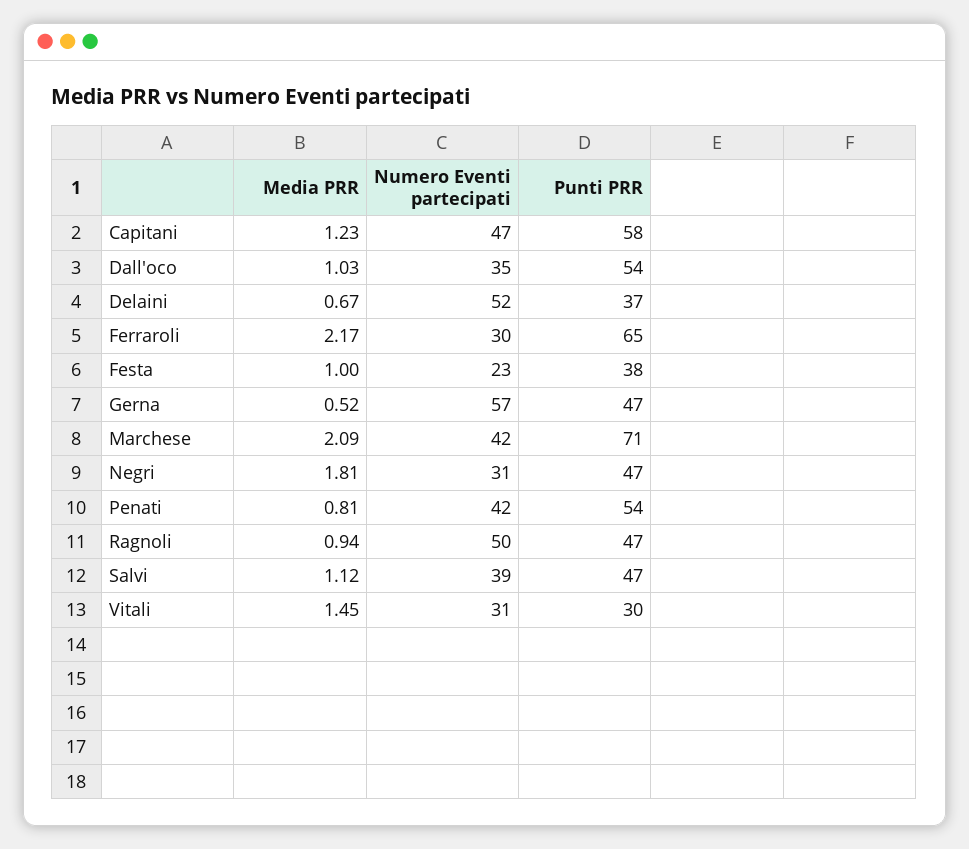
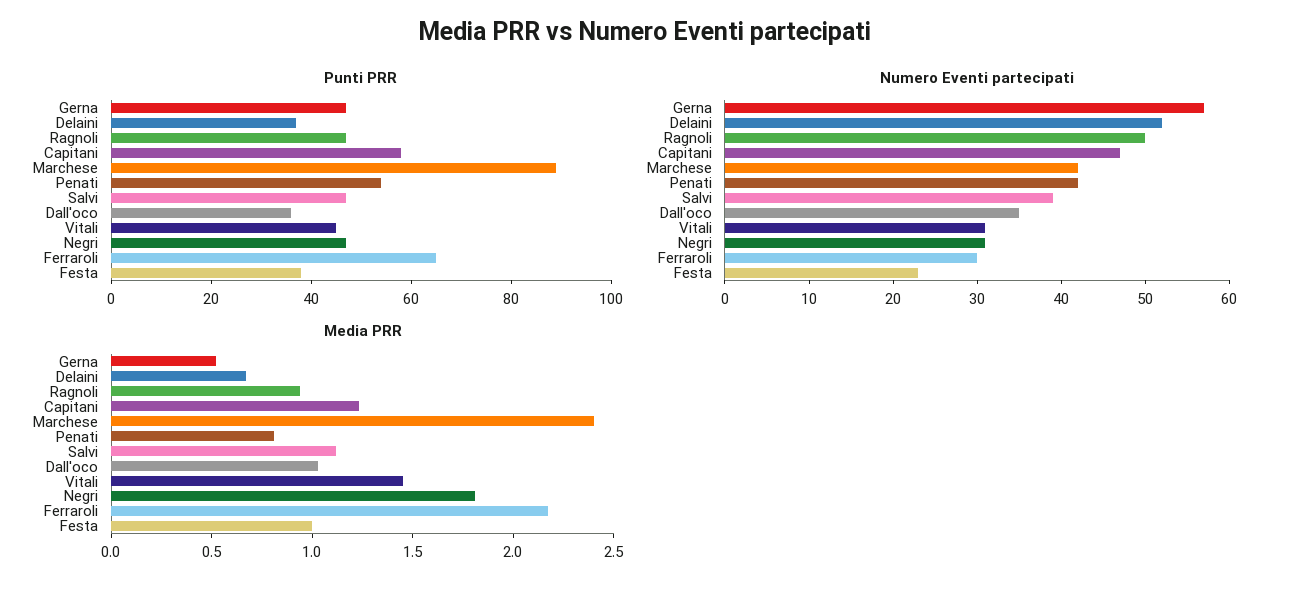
Punti PRR, Dall'oco: 54 -> 35
Media PRR, Marchese: 2.09 -> 2.4
Punti PRR, Marchese: 71 -> 90
Punti PRR, Vitali: 30 -> 45

